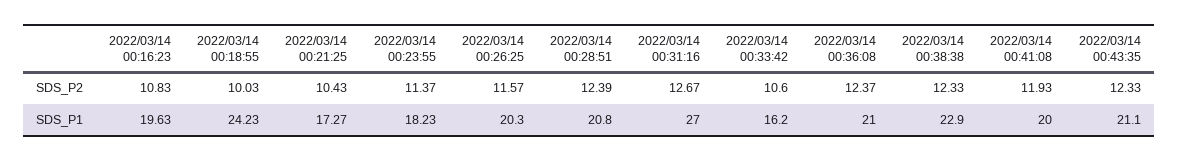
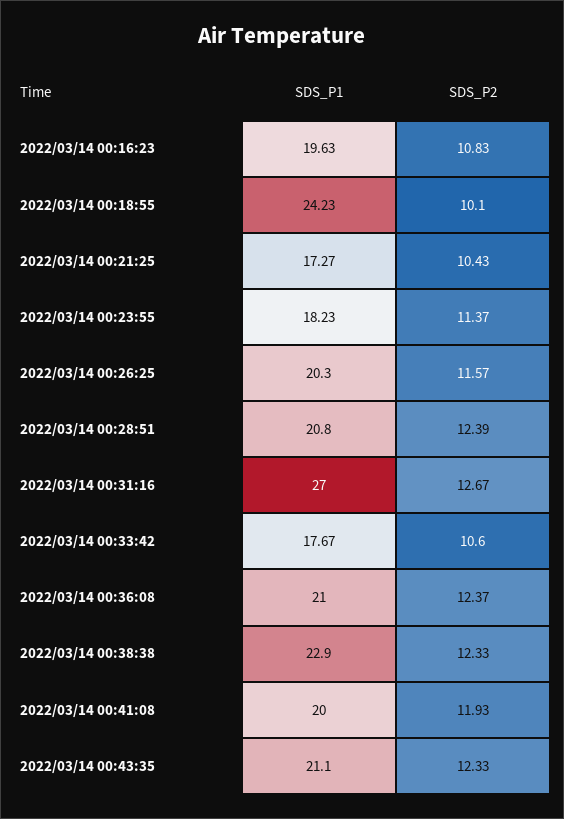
2022/03/14 00:18:55, SDS_P2: 10.03 -> 10.1
2022/03/14 00:33:42, SDS_P1: 16.2 -> 17.67

